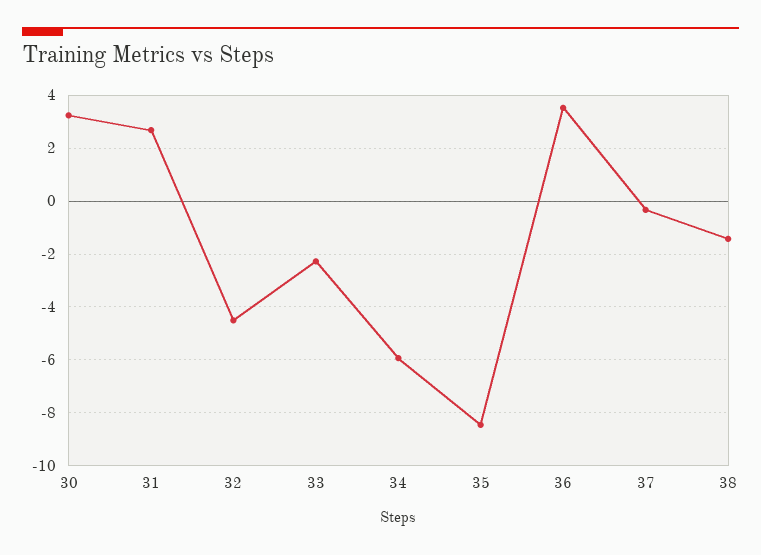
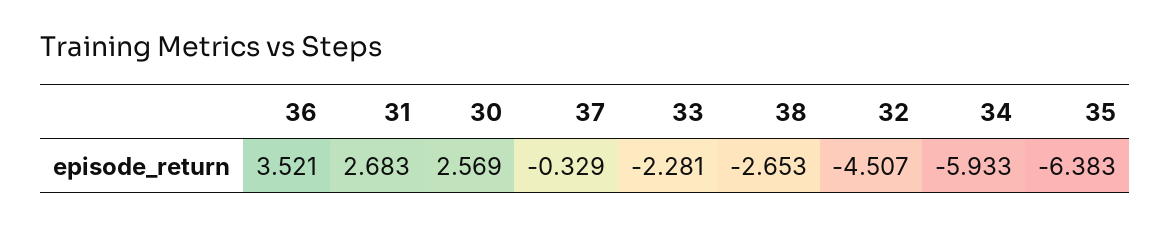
30: 3.25 -> 2.569
35: -8.5 -> -6.383
38: -1.5 -> -2.653

